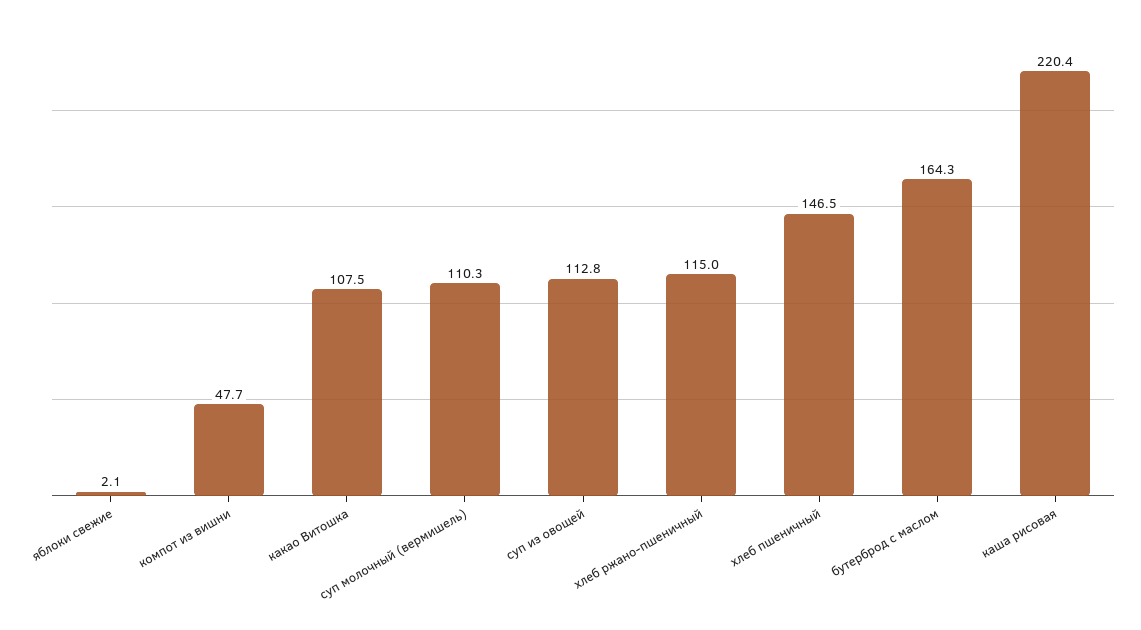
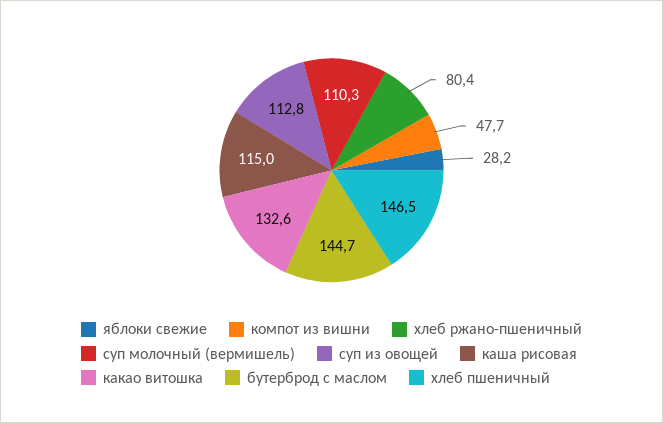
яблоки свежие: 2.1 -> 28.2
какао Витошка: 107.5 -> 132.6
хлеб ржано-пшеничный: 115 -> 80.4
бутерброд с маслом: 164.3 -> 144.7
каша рисовая: 220.4 -> 115

